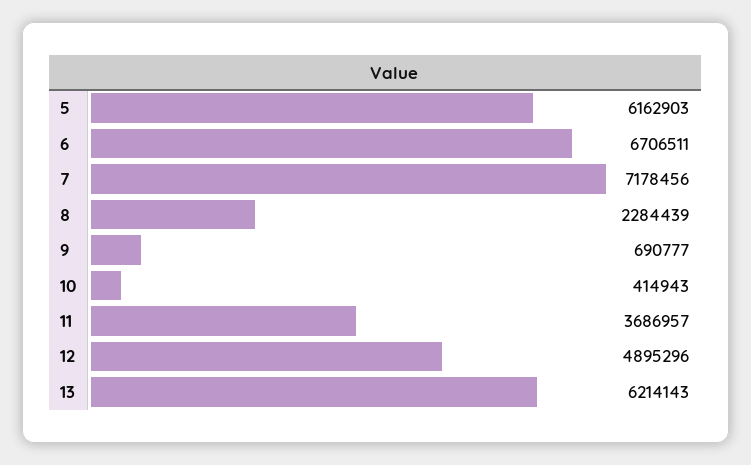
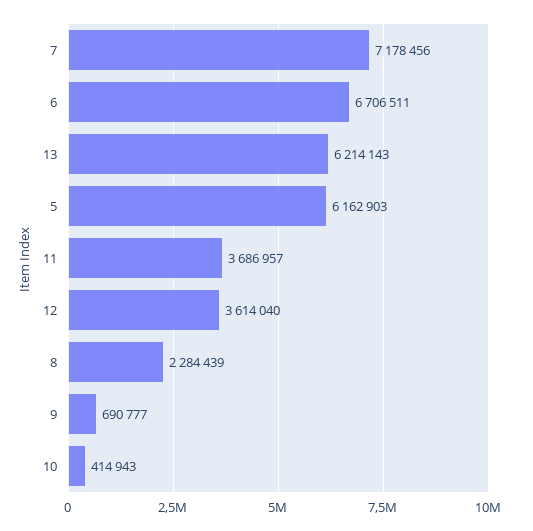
12: 4895296 -> 3614040

